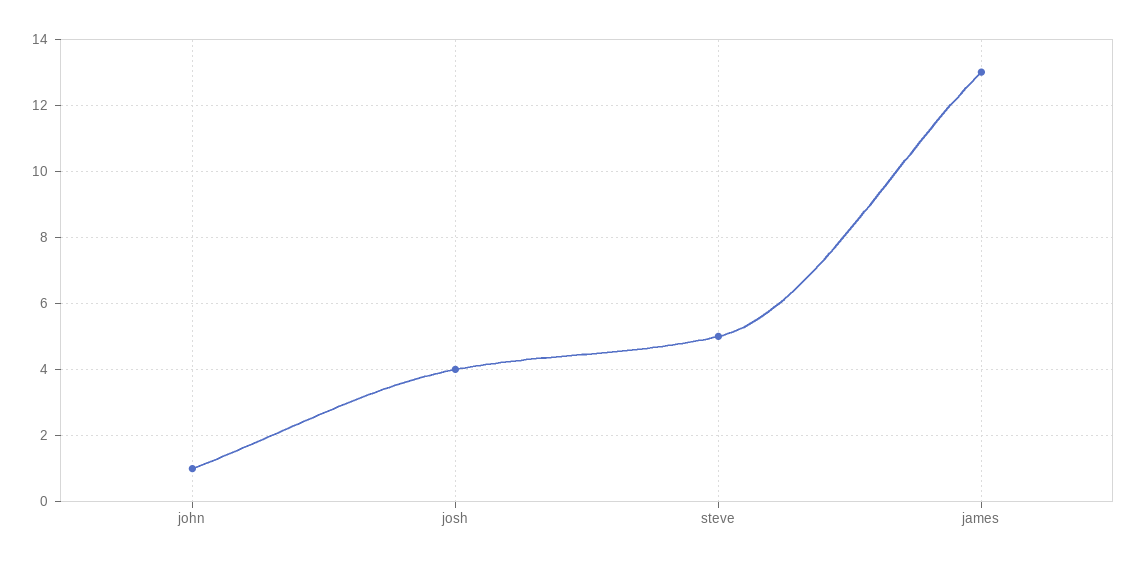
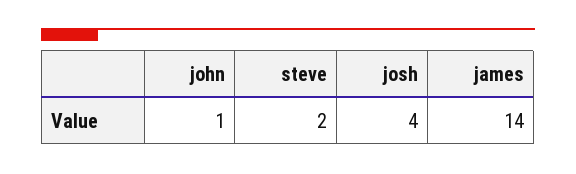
steve: 5 -> 2
james: 13 -> 14

